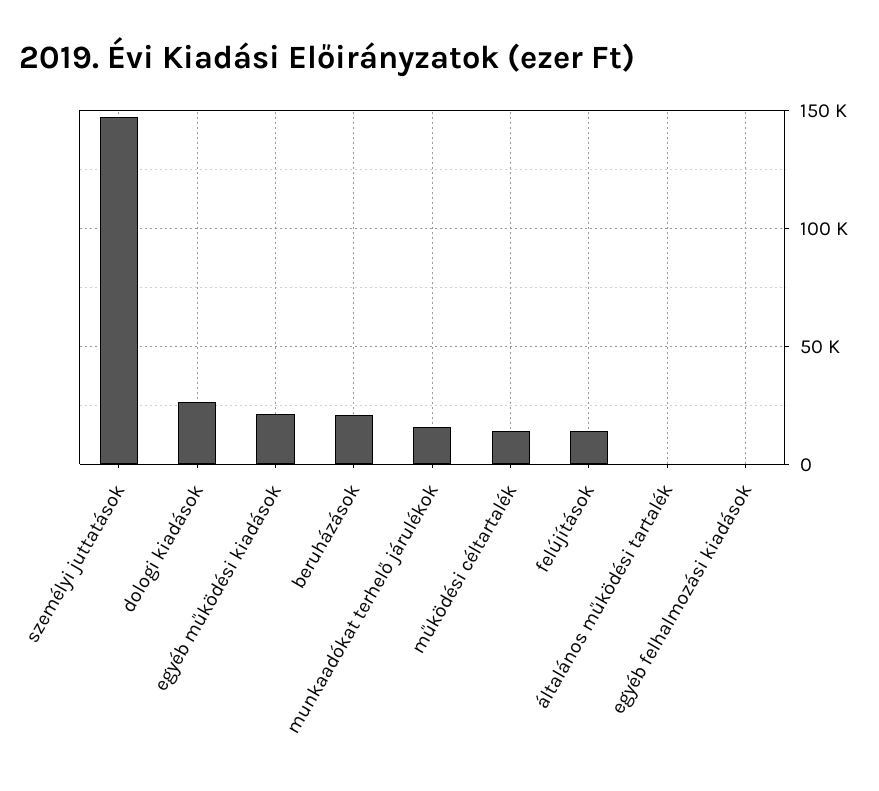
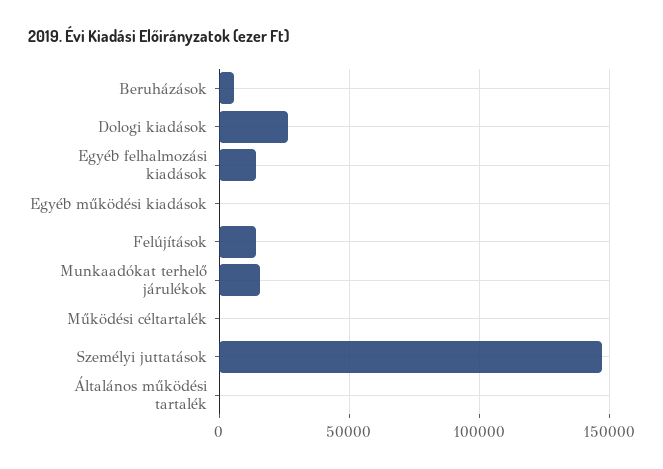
egyéb működési kiadások: 20000 -> 0
beruházások: 20000 -> 5000
működési céltartalék: 15000 -> 0
egyéb felhalmozási kiadások: 0 -> 15000

